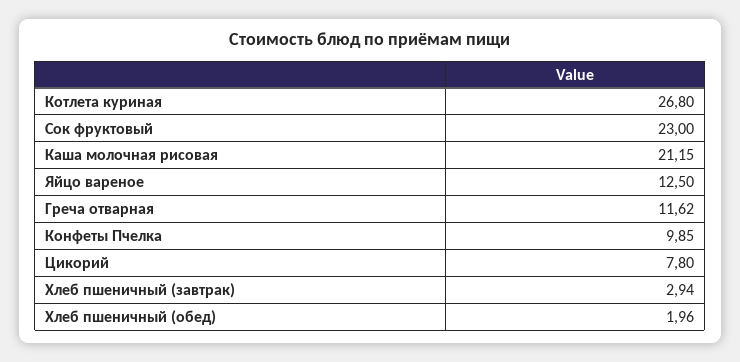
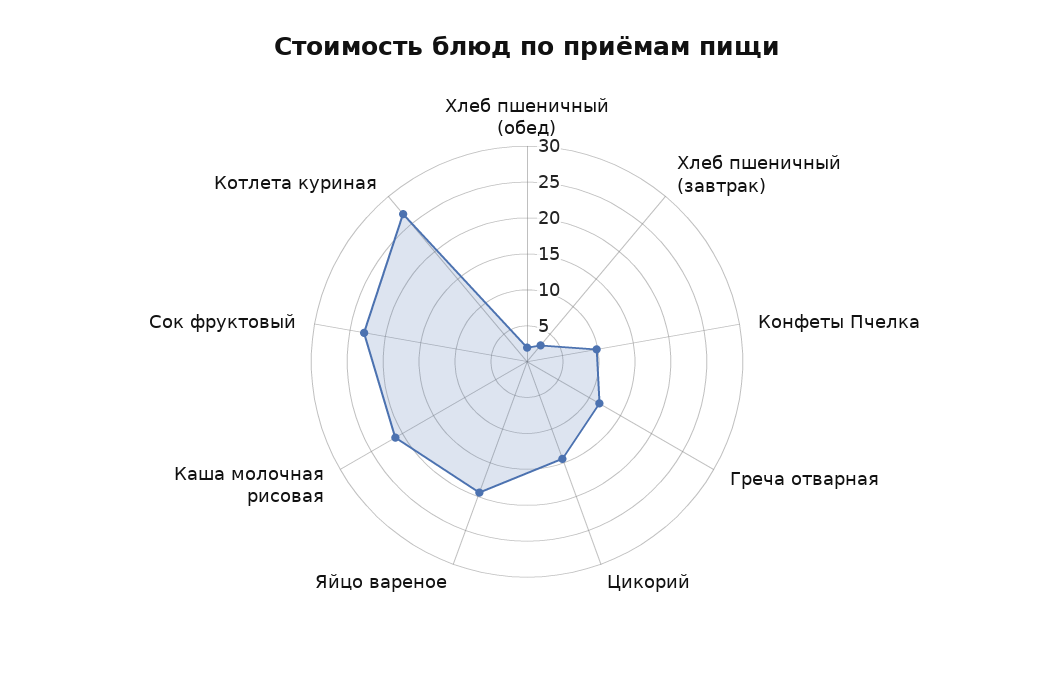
Яйцо вареное: 12.5 -> 20
Цикорий: 7.8 -> 15

